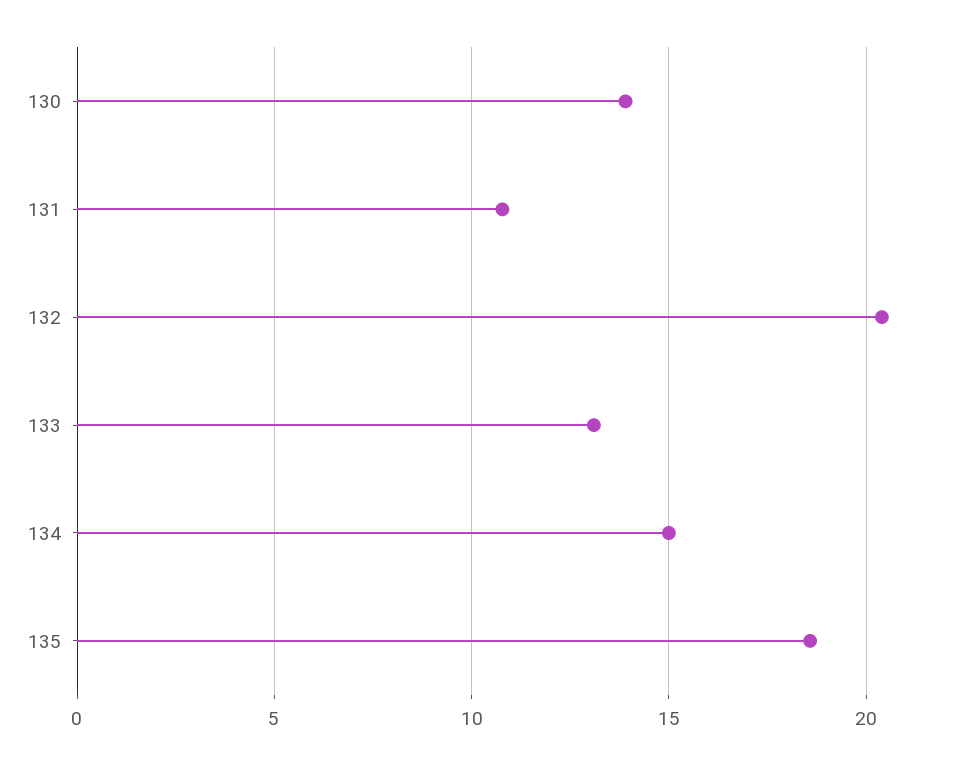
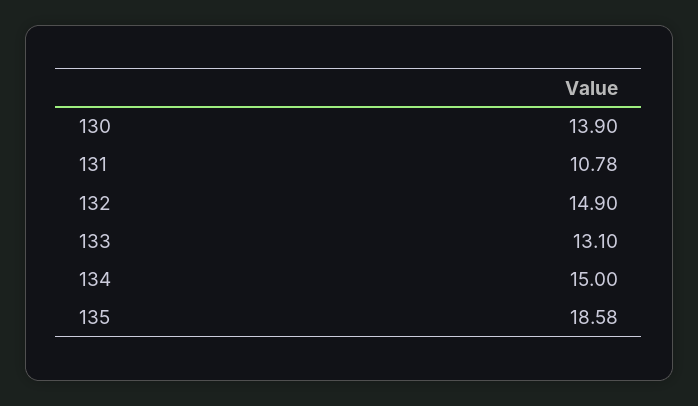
132: 20.5 -> 14.9

